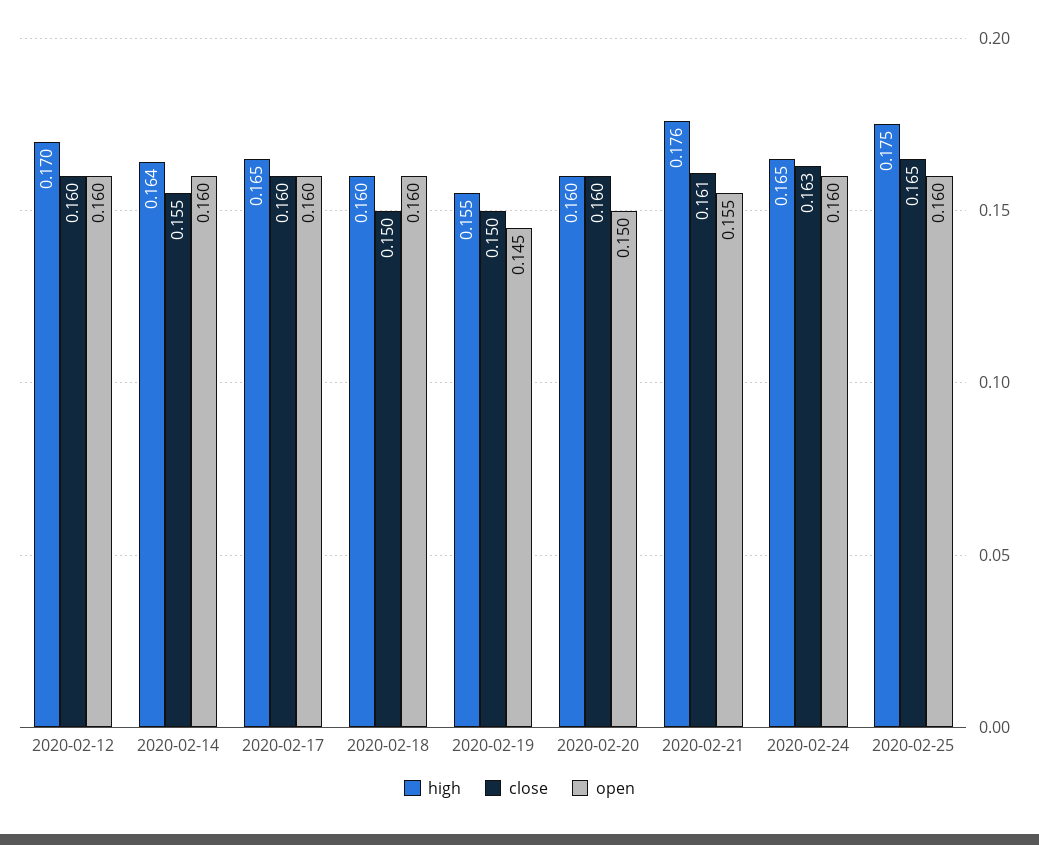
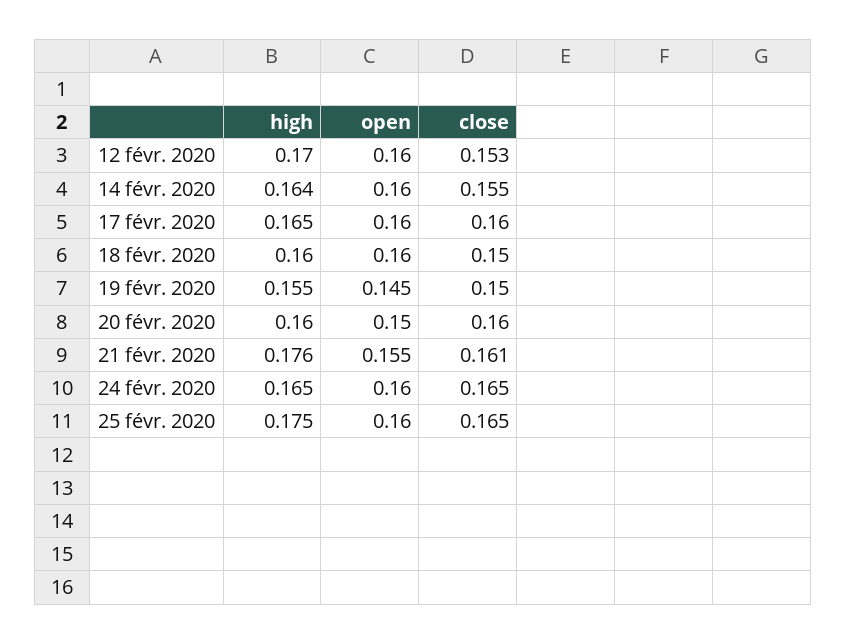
close, 2020-02-12: 0.16 -> 0.153
close, 2020-02-24: 0.163 -> 0.165

